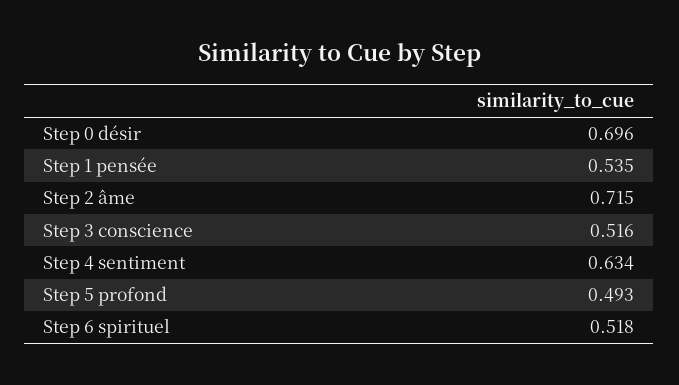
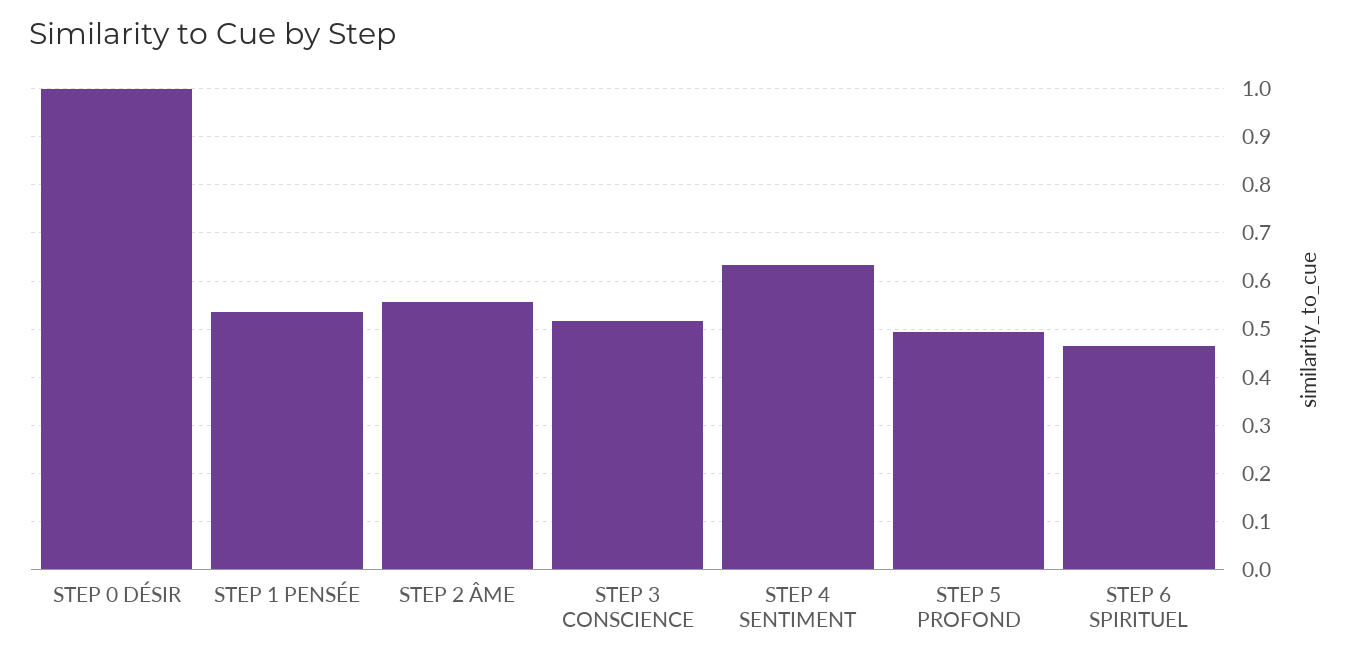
Step 0 désir: 0.696 -> 1
Step 2 âme: 0.715 -> 0.56
Step 6 spirituel: 0.518 -> 0.46

